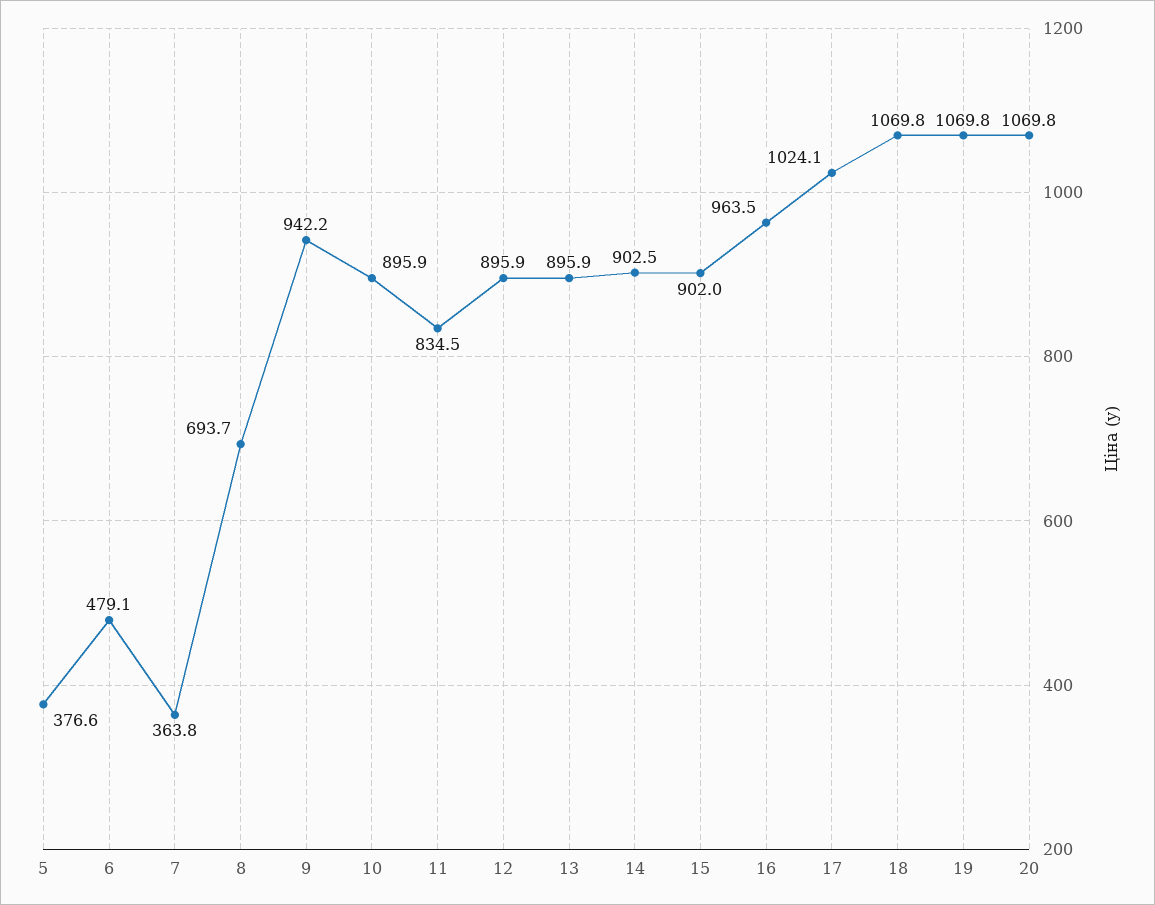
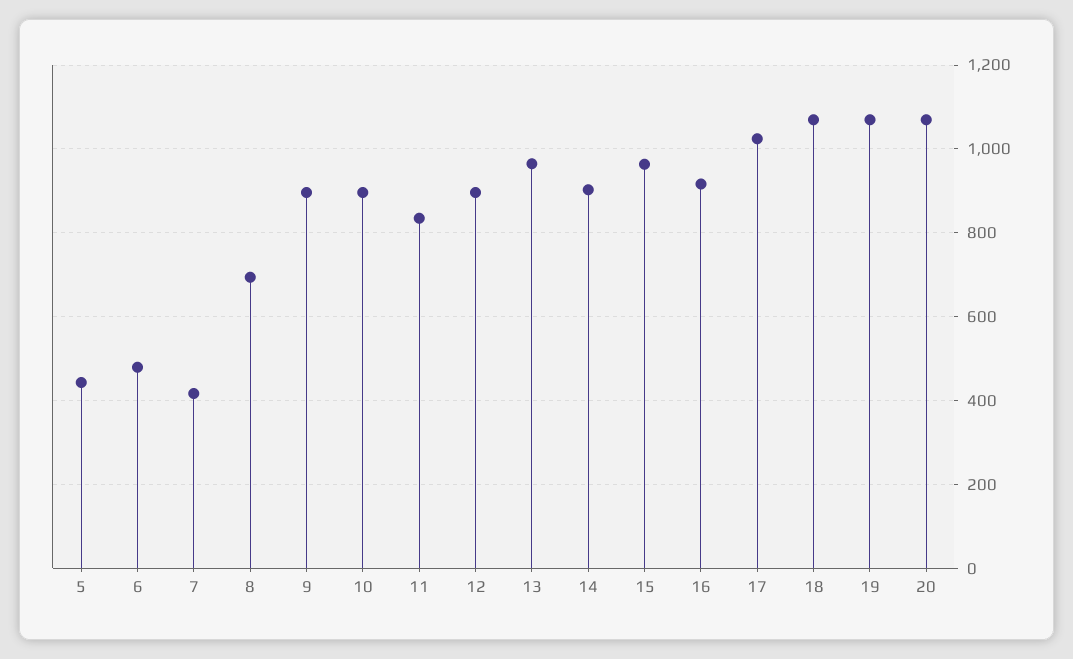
5: 376.6 -> 440
7: 363.8 -> 420
9: 942.2 -> 900
13: 895.9 -> 960
15: 902 -> 960
16: 963.5 -> 920

